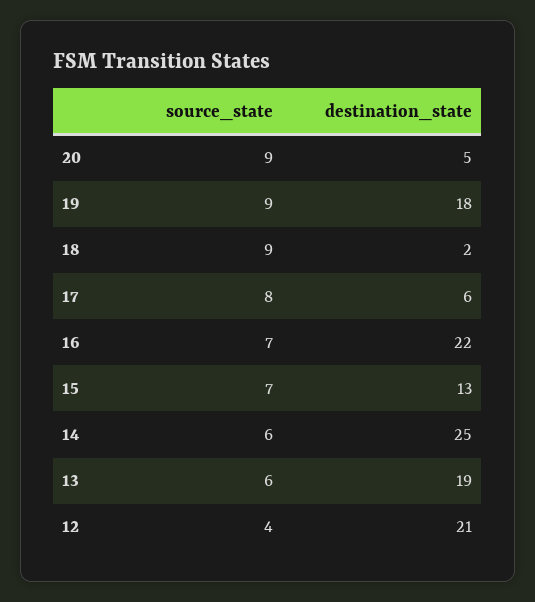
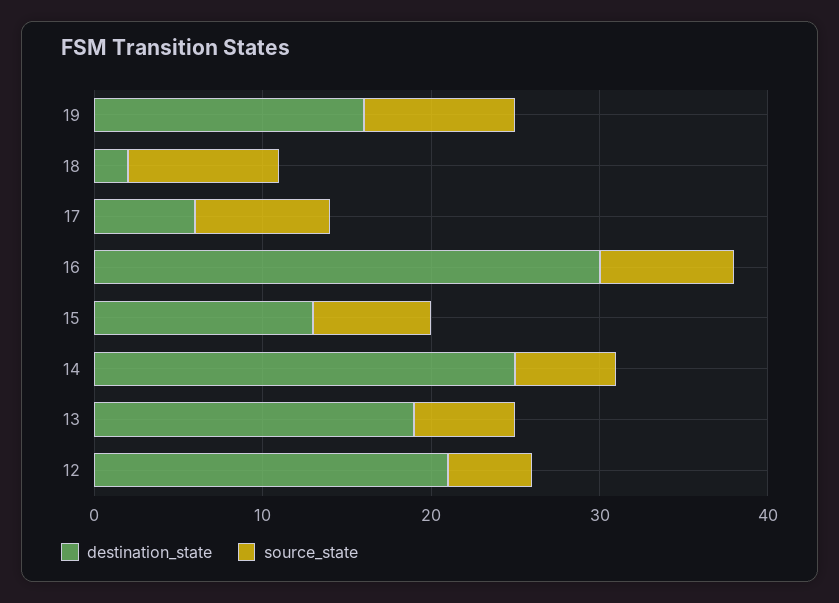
source_state, 20: 9 -> none
destination_state, 20: 5 -> none
destination_state, 19: 18 -> 16
source_state, 16: 7 -> 8
destination_state, 16: 22 -> 30
source_state, 12: 4 -> 5

